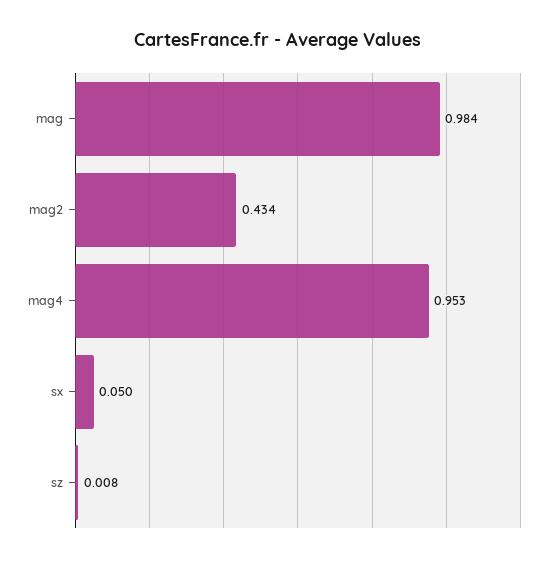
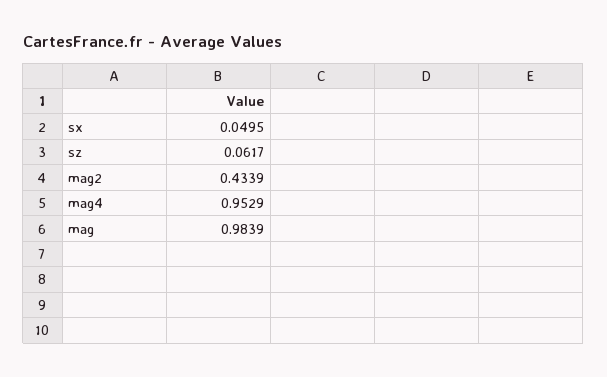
sz: 0.008 -> 0.0617

